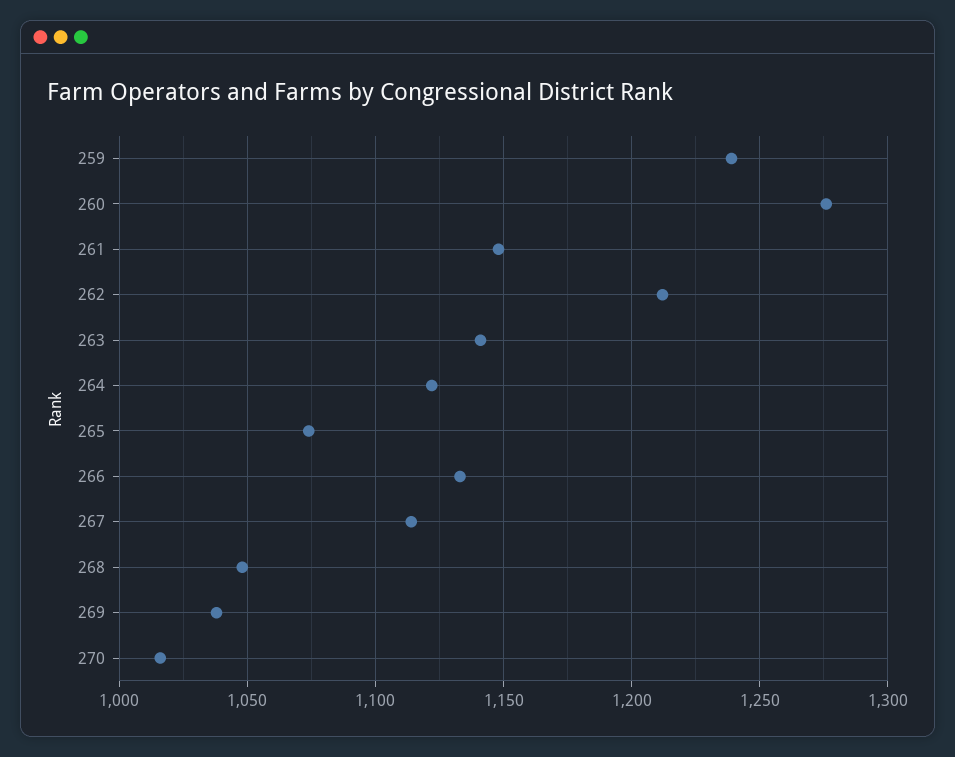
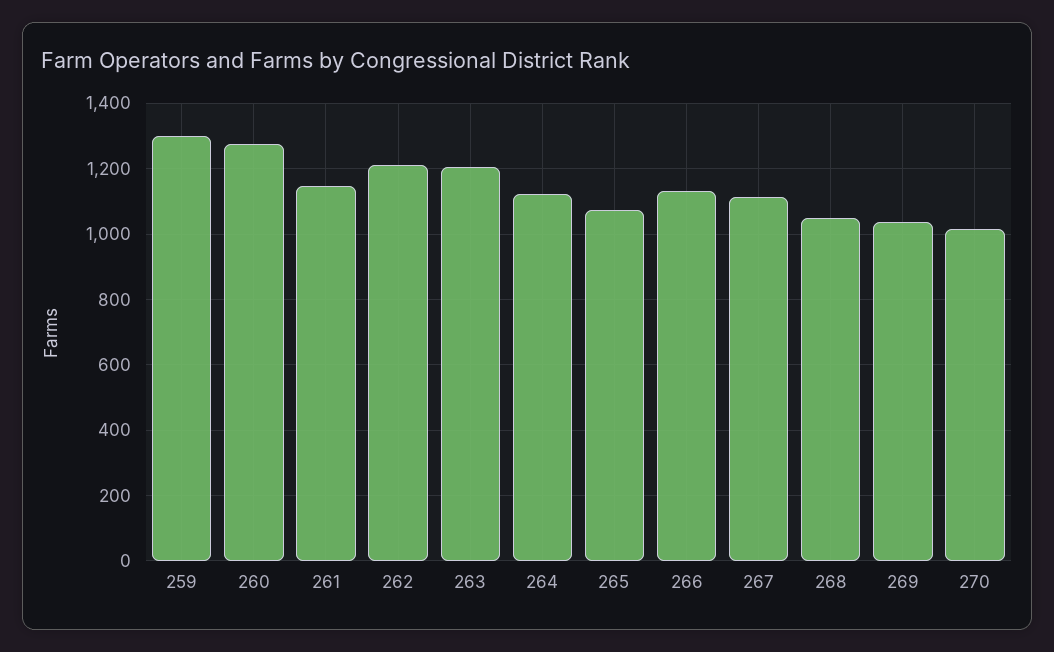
259: 1240 -> 1300
263: 1140 -> 1200

